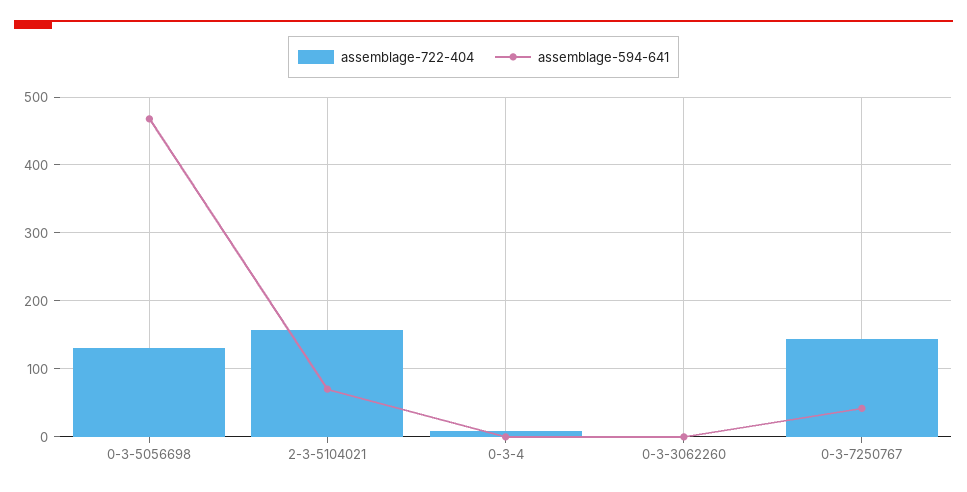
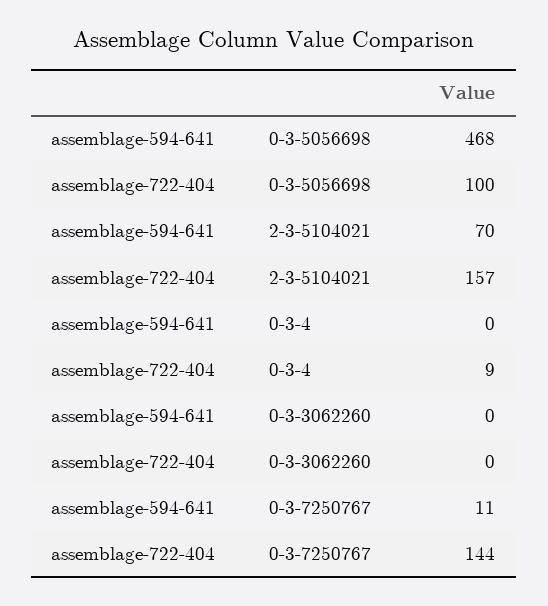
assemblage-722-404, 0-3-5056698: 130 -> 100
assemblage-594-641, 0-3-7250767: 40 -> 11

